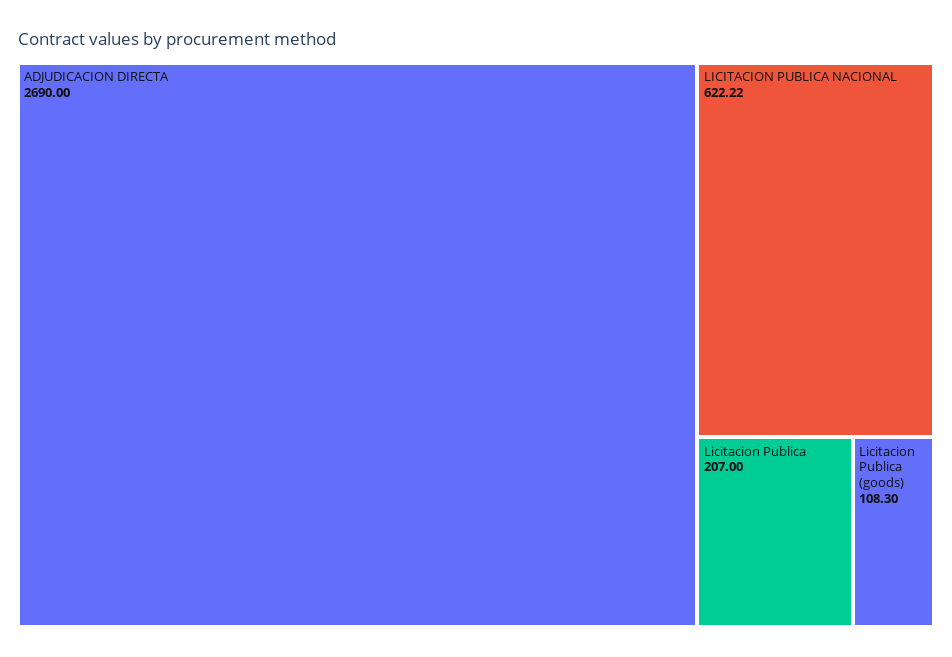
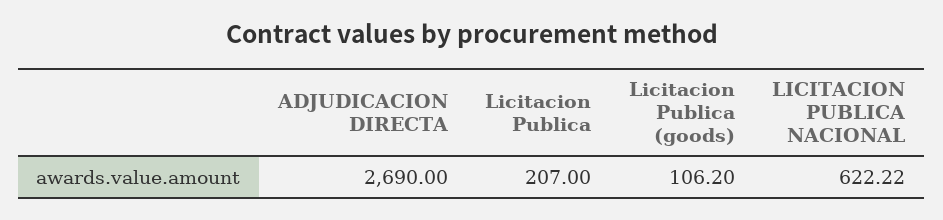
Licitacion Publica (goods): 108.3 -> 106.2

